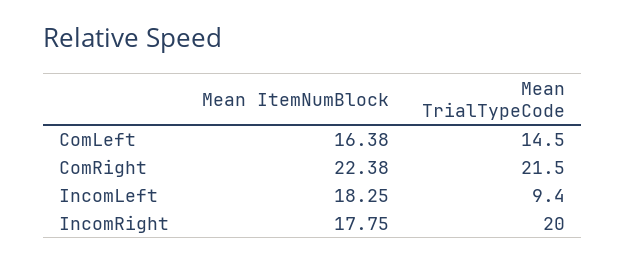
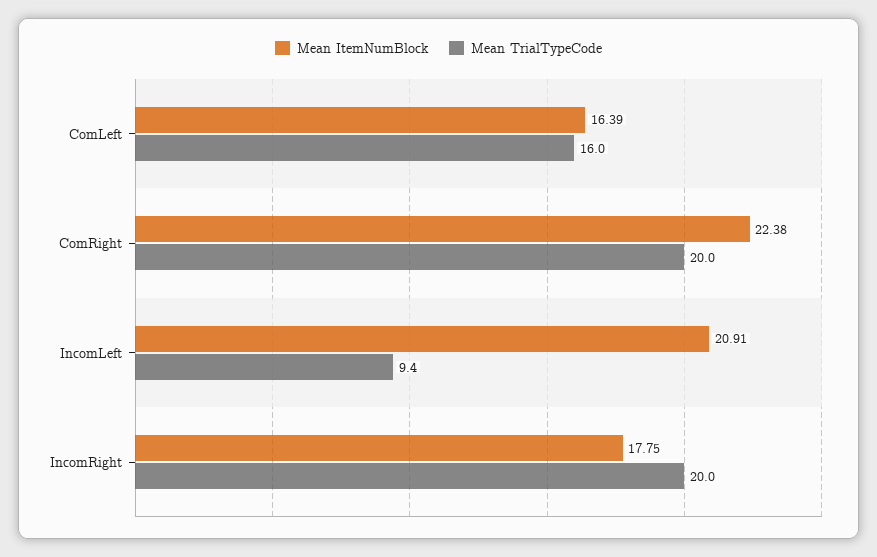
Mean ItemNumBlock, ComLeft: 16.38 -> 16.39
Mean TrialTypeCode, ComLeft: 14.5 -> 16
Mean TrialTypeCode, ComRight: 21.5 -> 20
Mean ItemNumBlock, IncomLeft: 18.25 -> 20.91

